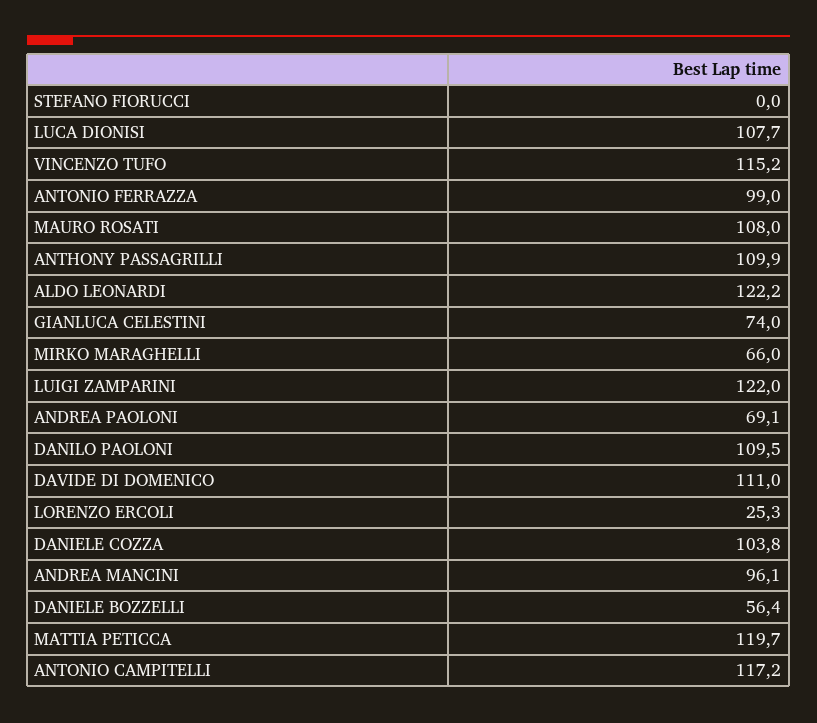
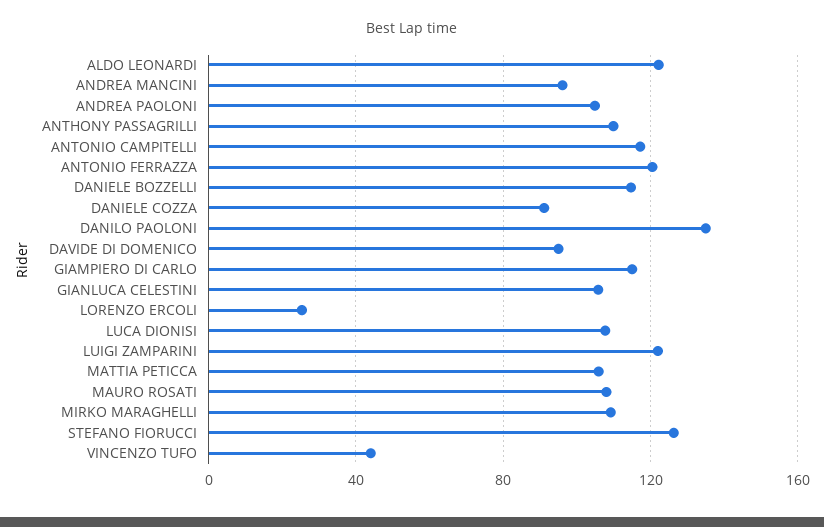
STEFANO FIORUCCI: 0 -> 125
VINCENZO TUFO: 115.2 -> 45
ANTONIO FERRAZZA: 99 -> 120
GIANLUCA CELESTINI: 74 -> 105
MIRKO MARAGHELLI: 66 -> 110
ANDREA PAOLONI: 69.1 -> 105
DANILO PAOLONI: 109.5 -> 135
DAVIDE DI DOMENICO: 111 -> 95
DANIELE COZZA: 103.8 -> 90
DANIELE BOZZELLI: 56.4 -> 115
MATTIA PETICCA: 119.7 -> 105
GIAMPIERO DI CARLO: none -> 115

